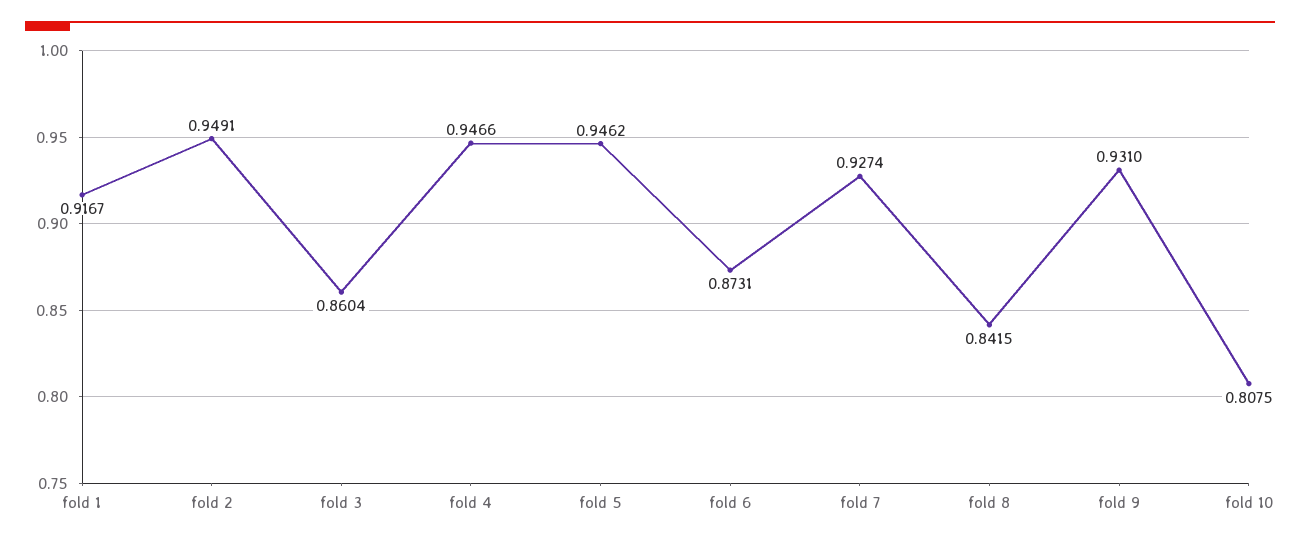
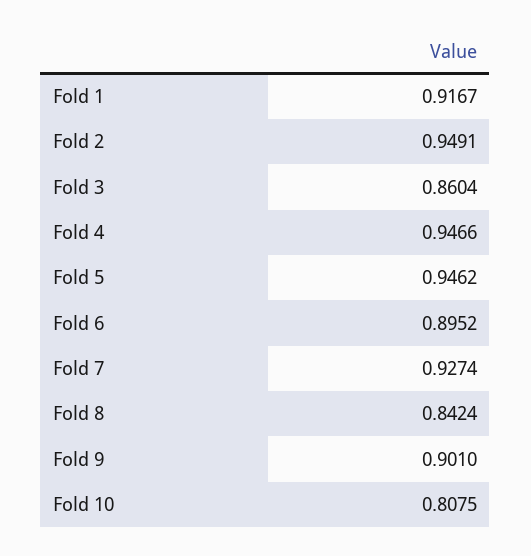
fold 6: 0.8731 -> 0.8952
fold 8: 0.8415 -> 0.8424
fold 9: 0.931 -> 0.901

